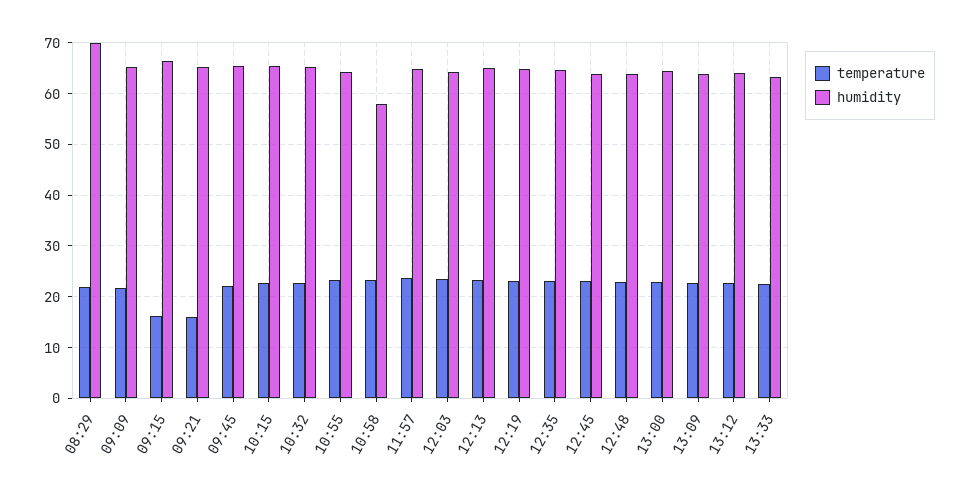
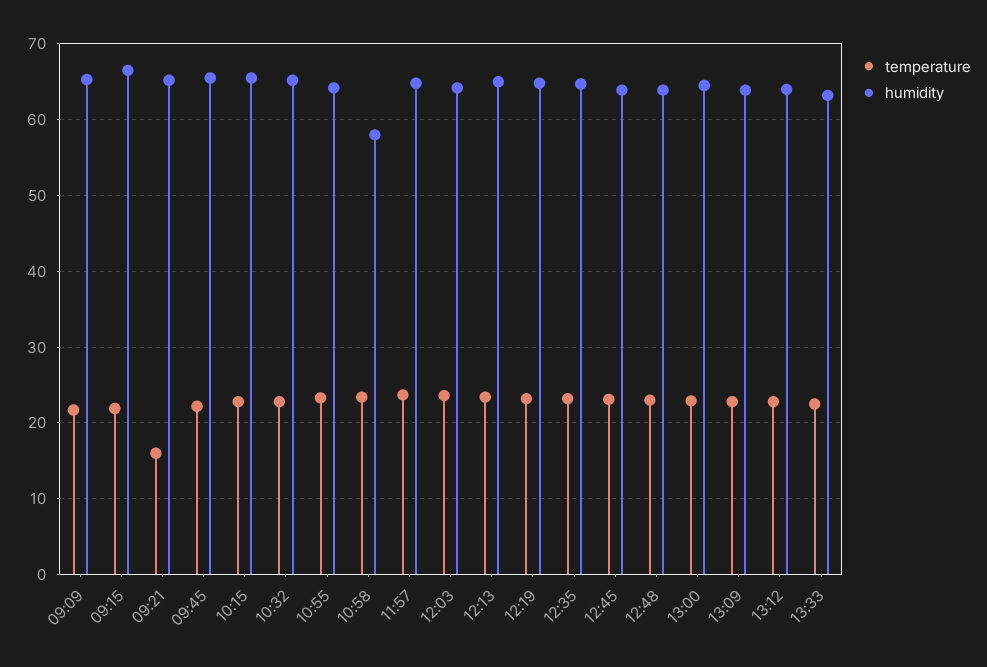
temperature, 08:29: 22 -> none
humidity, 08:29: 70 -> none
temperature, 09:15: 16 -> 22

